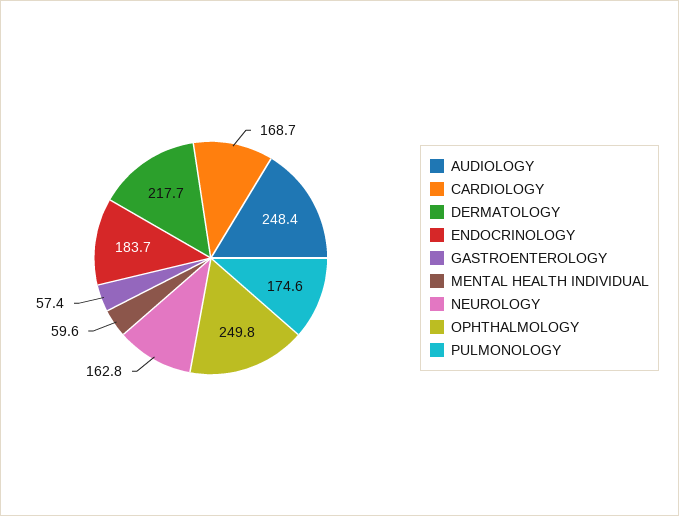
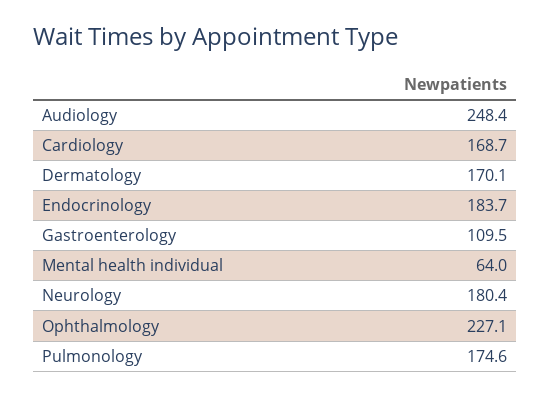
DERMATOLOGY: 217.7 -> 170.1
GASTROENTEROLOGY: 57.4 -> 109.5
MENTAL HEALTH INDIVIDUAL: 59.6 -> 64
NEUROLOGY: 162.8 -> 180.4
OPHTHALMOLOGY: 249.8 -> 227.1

